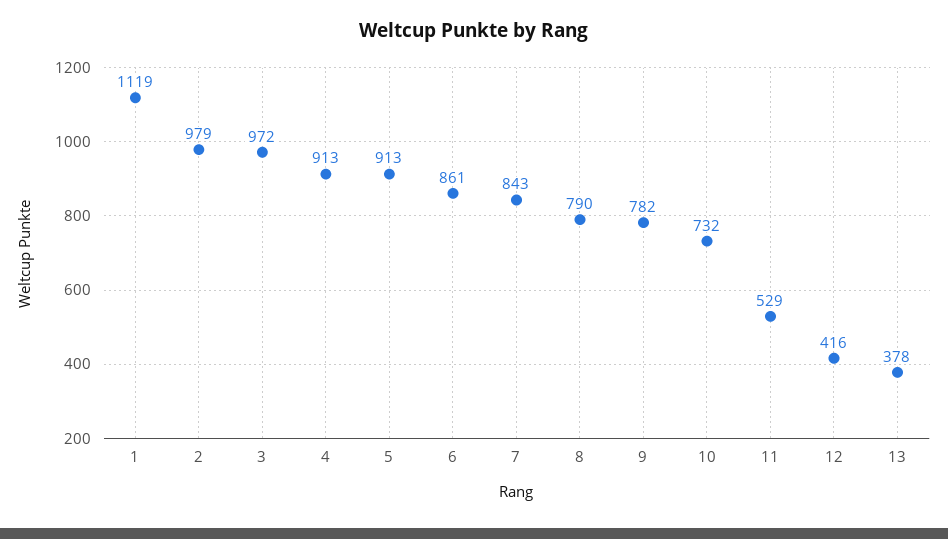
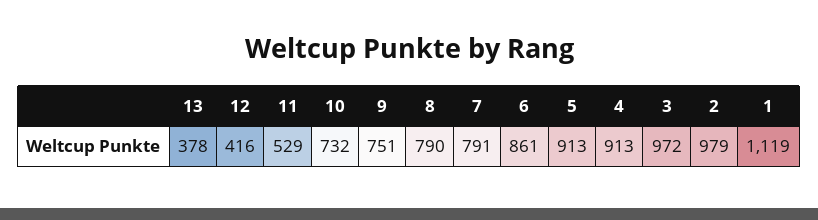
7: 843 -> 791
9: 782 -> 751

